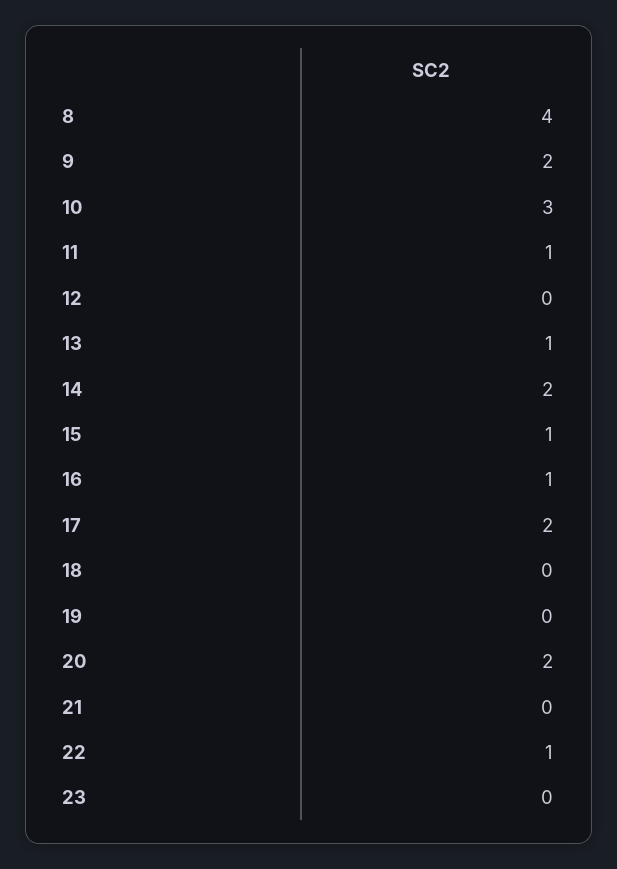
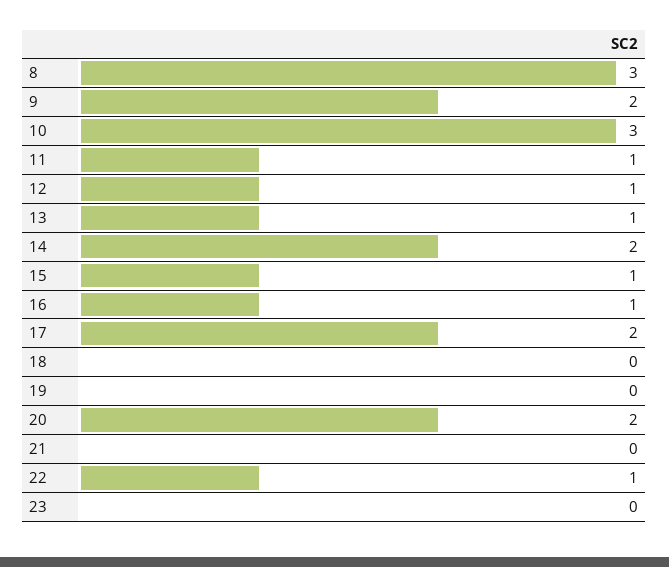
8: 4 -> 3
12: 0 -> 1

